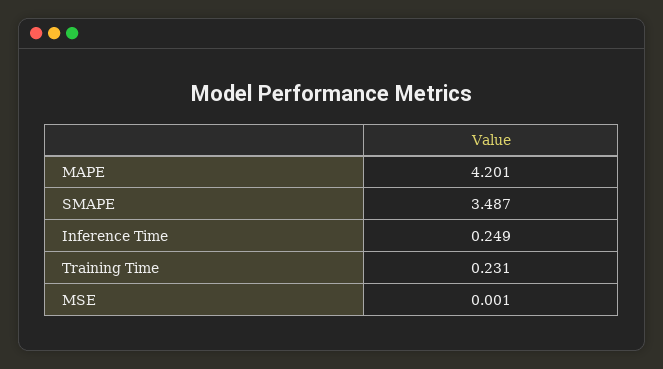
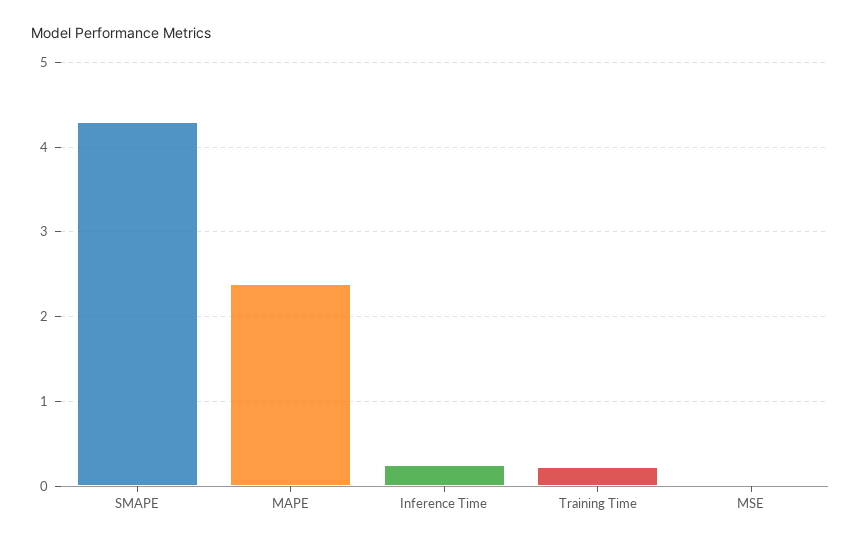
MAPE: 4.201 -> 2.4
SMAPE: 3.487 -> 4.3

